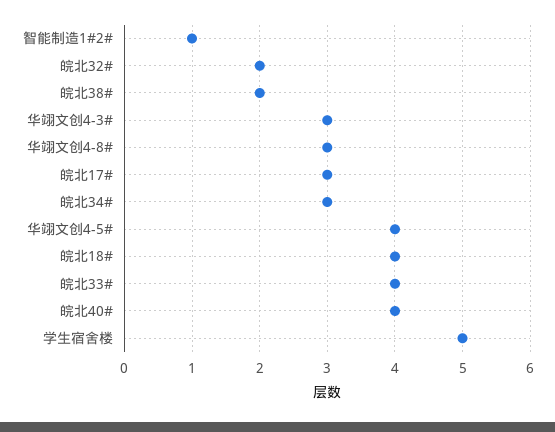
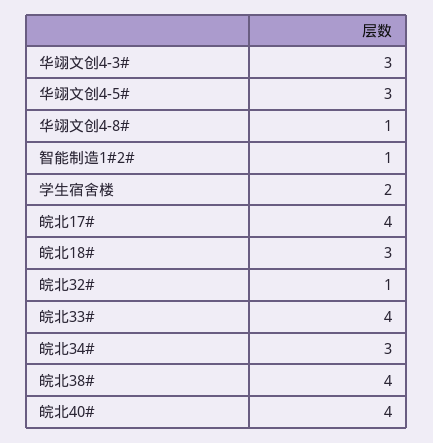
皖北32#: 2 -> 1
皖北38#: 2 -> 4
华翊文创4-8#: 3 -> 1
皖北17#: 3 -> 4
华翊文创4-5#: 4 -> 3
皖北18#: 4 -> 3
学生宿舍楼: 5 -> 2

